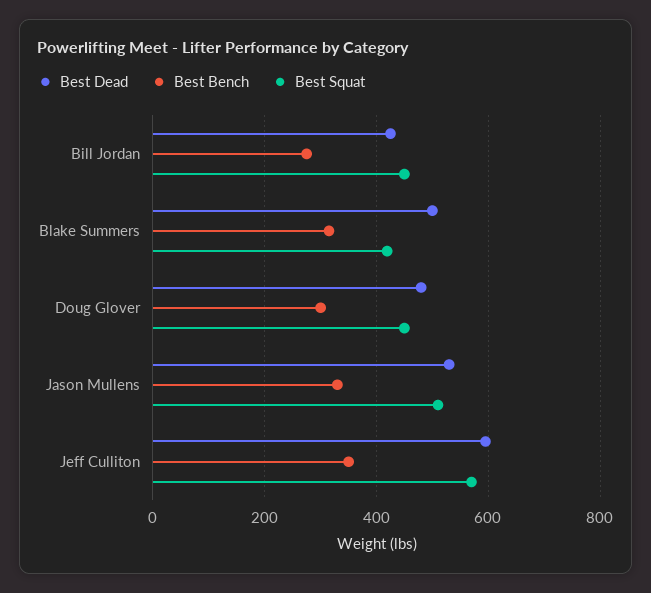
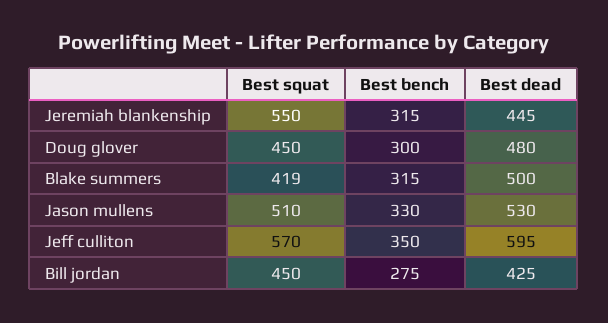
Best Squat, Jeremiah blankenship: none -> 550
Best Bench, Jeremiah blankenship: none -> 315
Best Dead, Jeremiah blankenship: none -> 445

